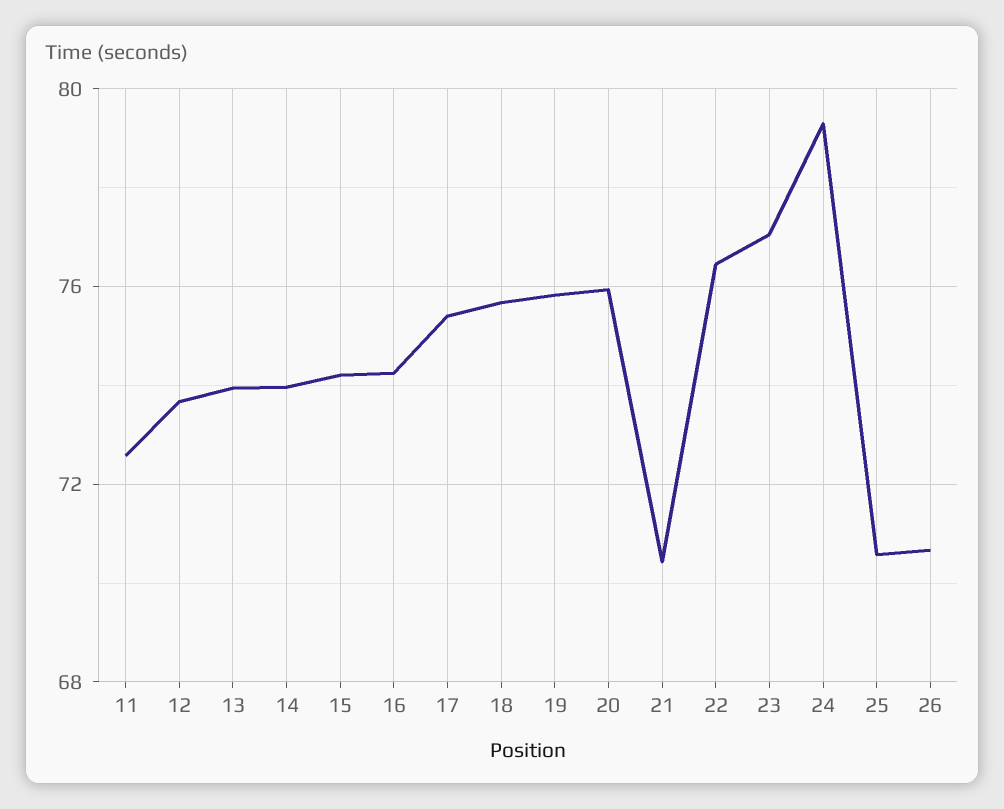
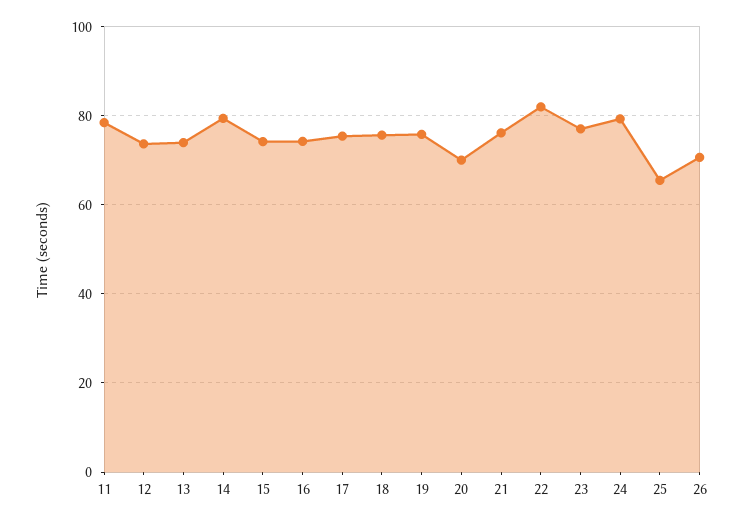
11: 72.5 -> 78
14: 74 -> 80
20: 76 -> 70
21: 70.5 -> 76
22: 76.5 -> 82
25: 70.5 -> 66

